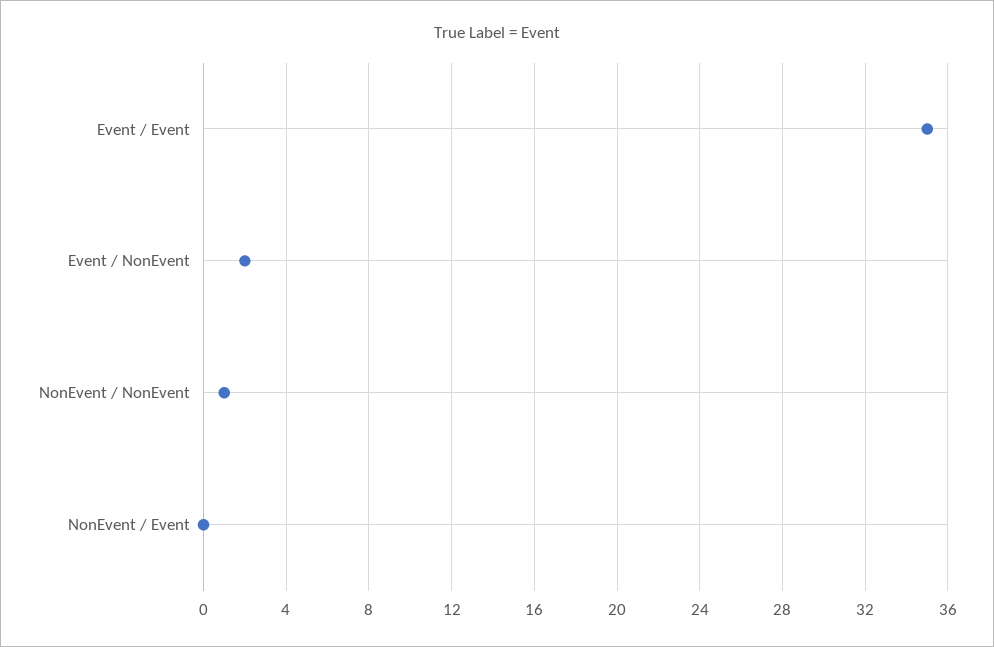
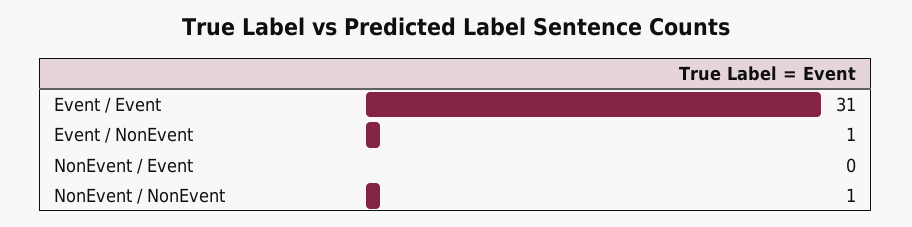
Event / Event: 35 -> 31
Event / NonEvent: 2 -> 1

